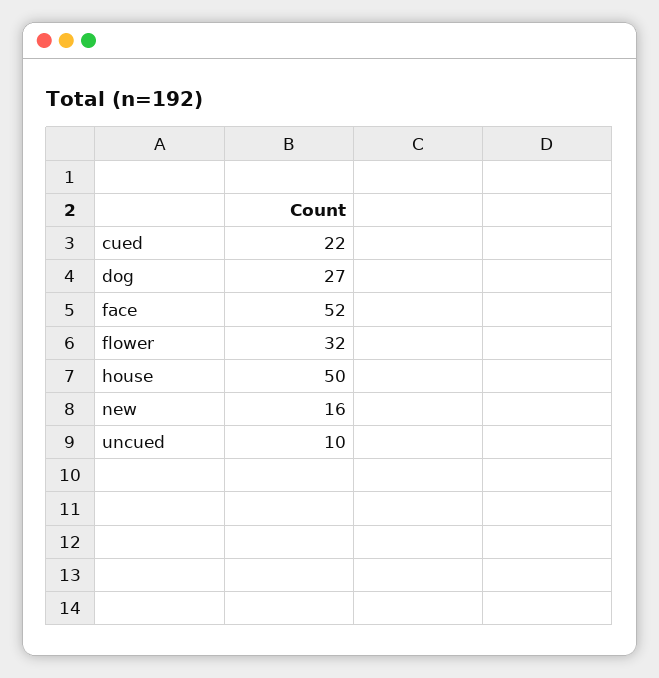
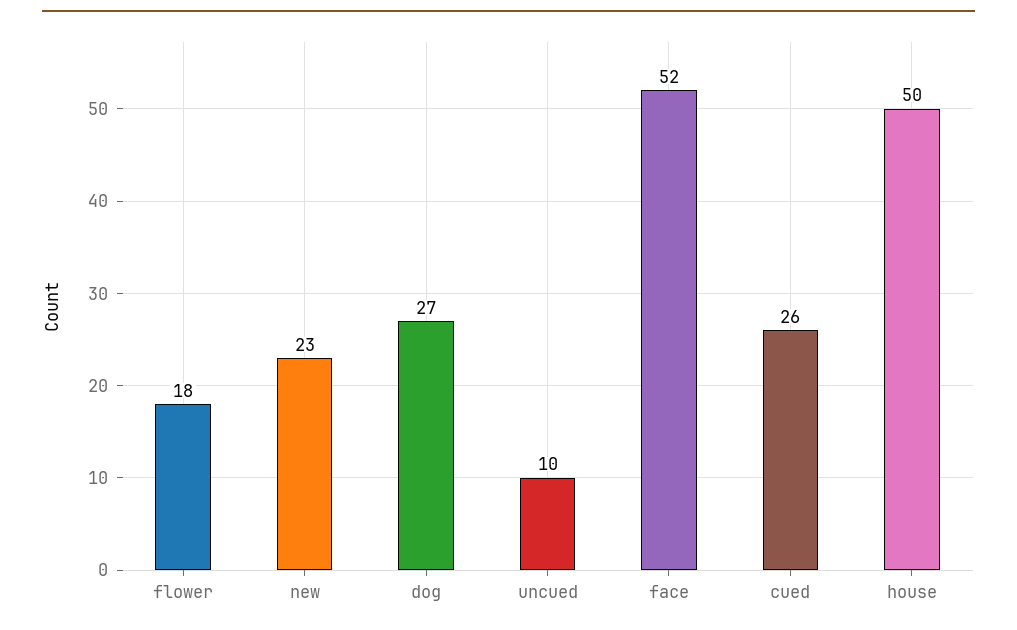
cued: 22 -> 26
flower: 32 -> 18
new: 16 -> 23

